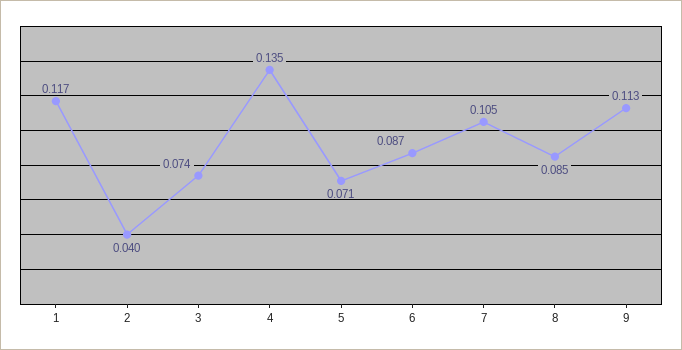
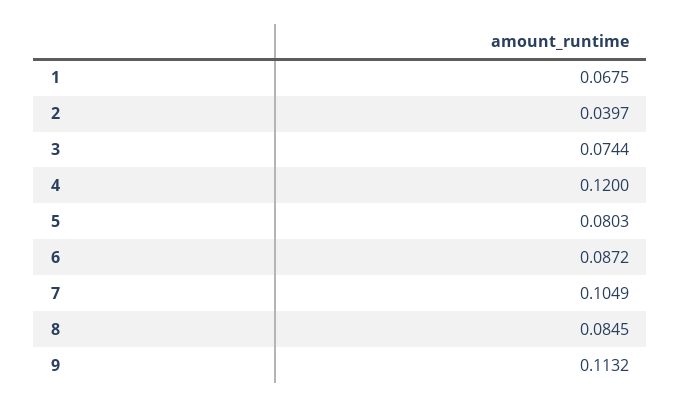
1: 0.117 -> 0.0675
4: 0.135 -> 0.12
5: 0.071 -> 0.0803

